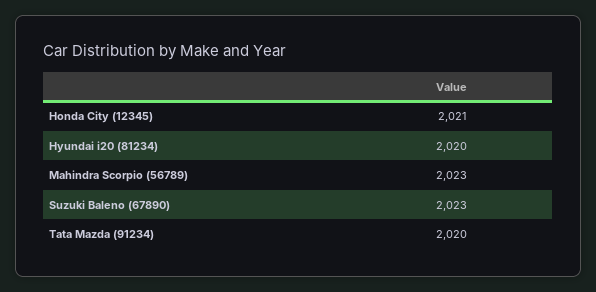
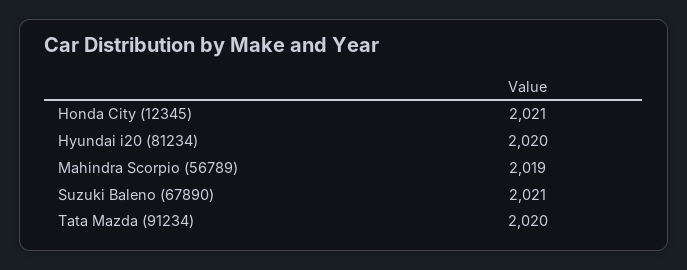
Mahindra Scorpio (56789): 2023 -> 2019
Suzuki Baleno (67890): 2023 -> 2021

